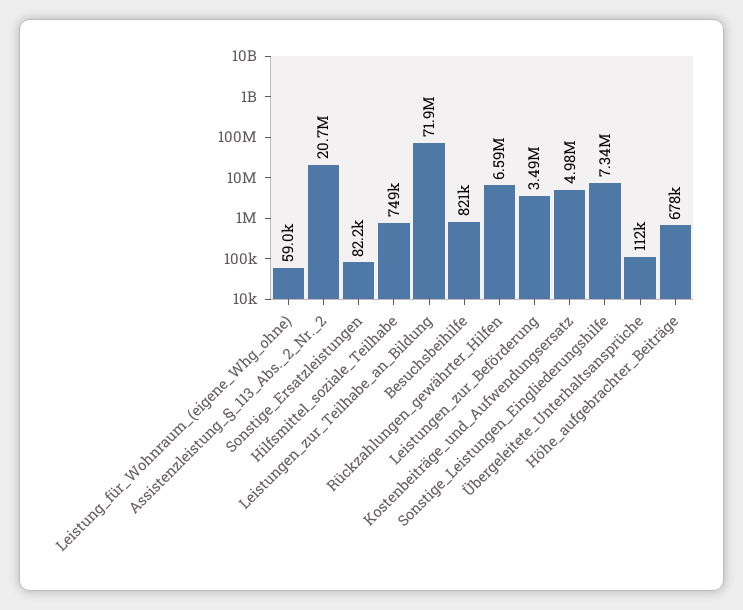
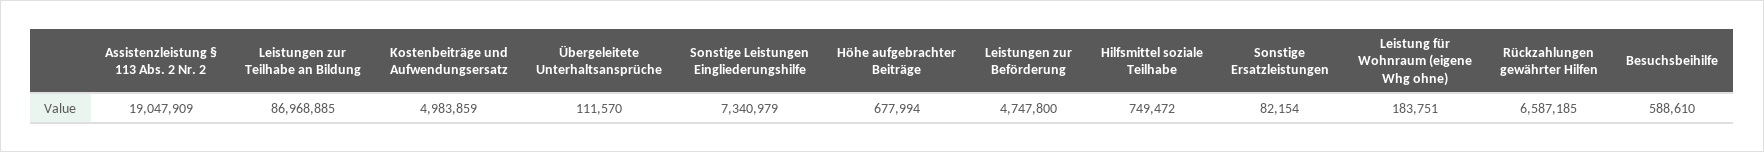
Leistung_für_Wohnraum_(eigene_Whg_ohne): 59000 -> 183751
Assistenzleistung_§_113_Abs._2_Nr._2: 20700000 -> 19047909
Leistungen_zur_Teilhabe_an_Bildung: 71900000 -> 86968885
Besuchsbeihilfe: 821000 -> 588610
Leistungen_zur_Beförderung: 3490000 -> 4747800

